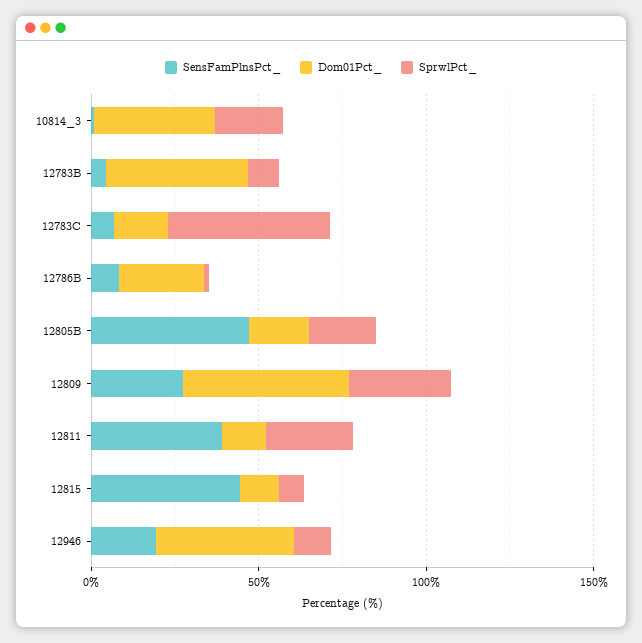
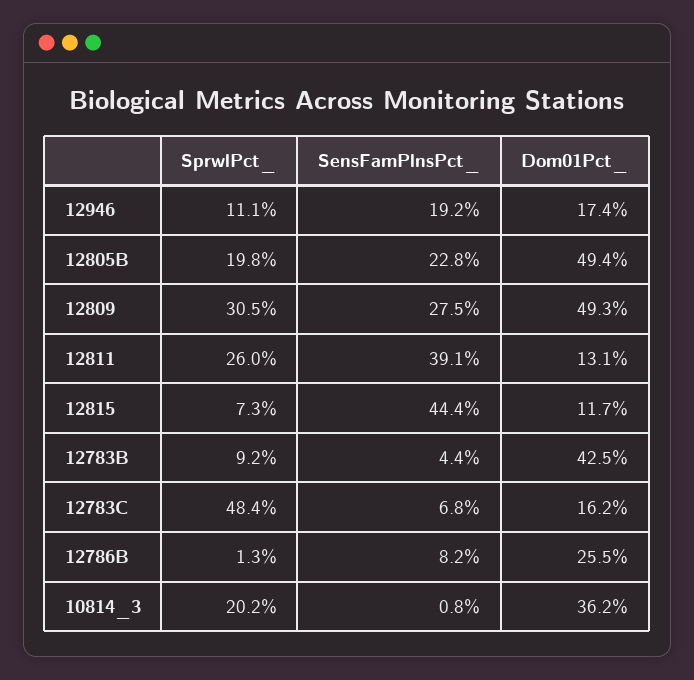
SensFamPlnsPct_, 12805B: 50 -> 22.8
Dom01Pct_, 12805B: 20 -> 49.4
Dom01Pct_, 12946: 40 -> 17.4

